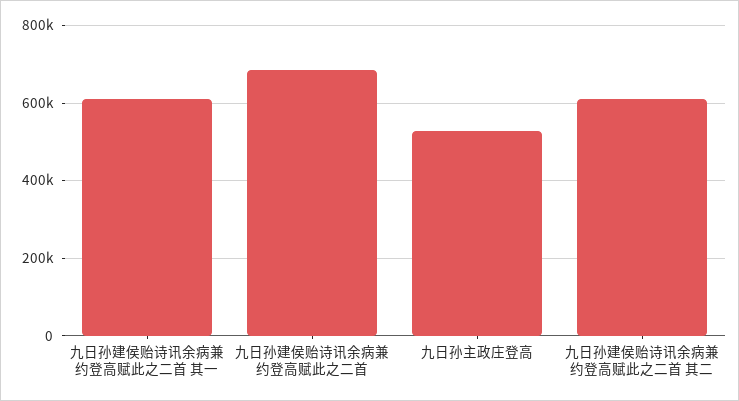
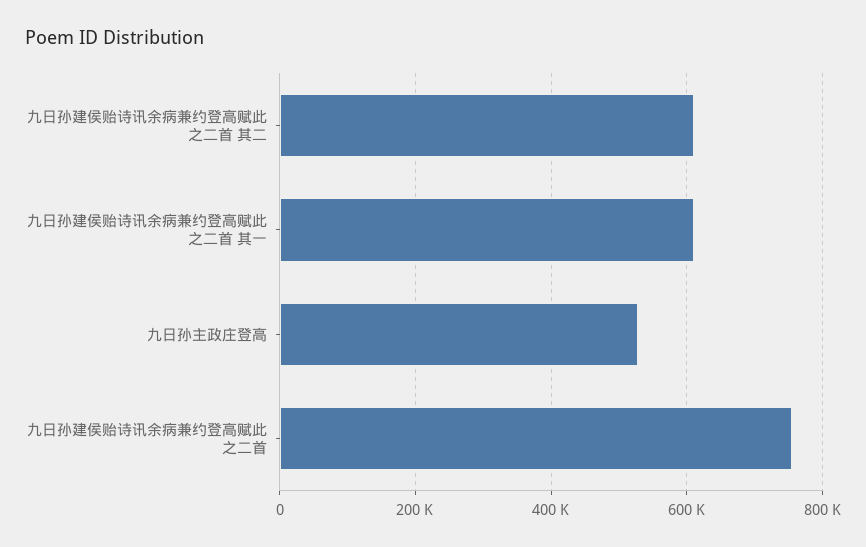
九日孙建侯贻诗讯余病兼约登高赋此之二首: 680000 -> 760000

